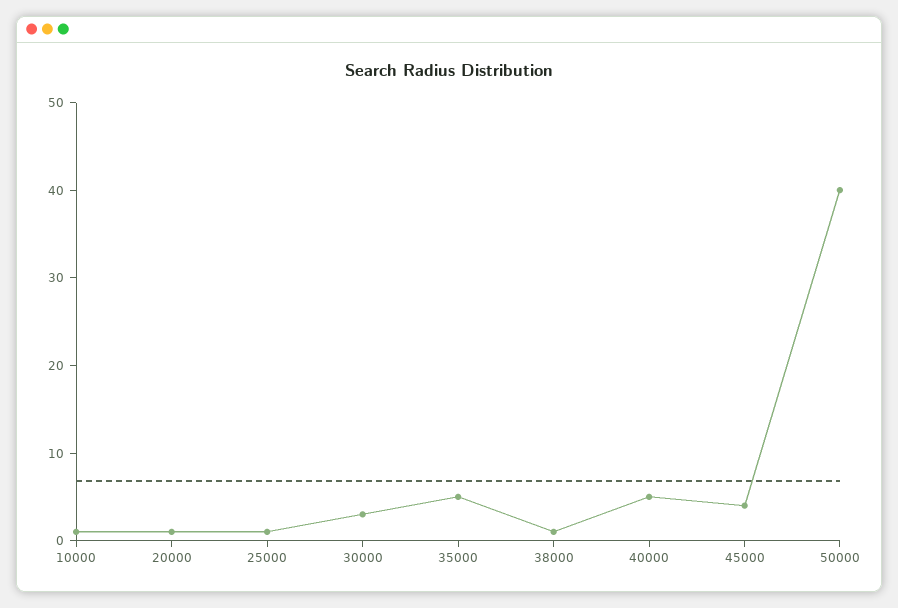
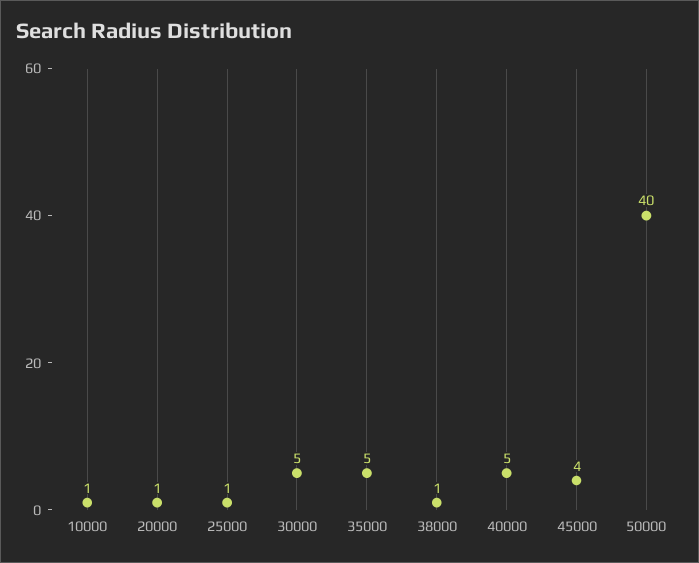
30000: 3 -> 5

